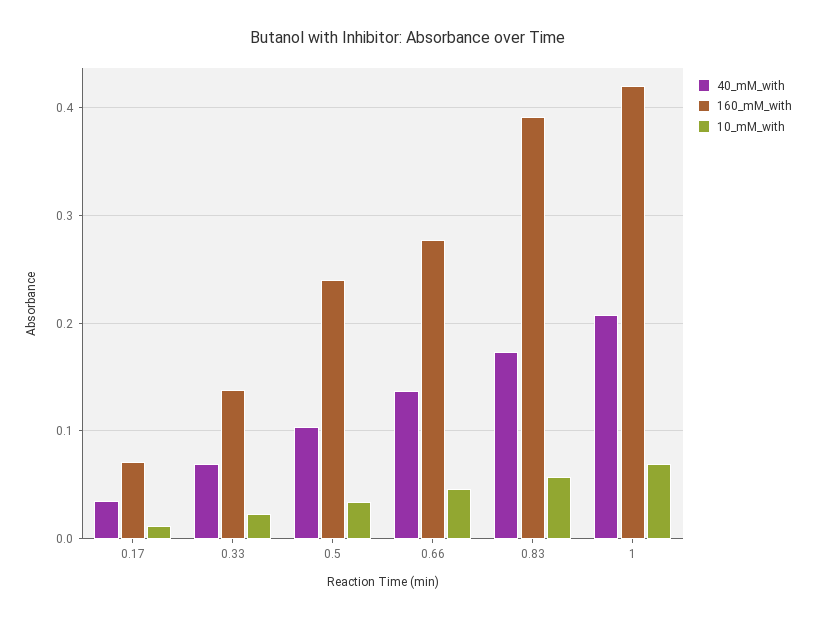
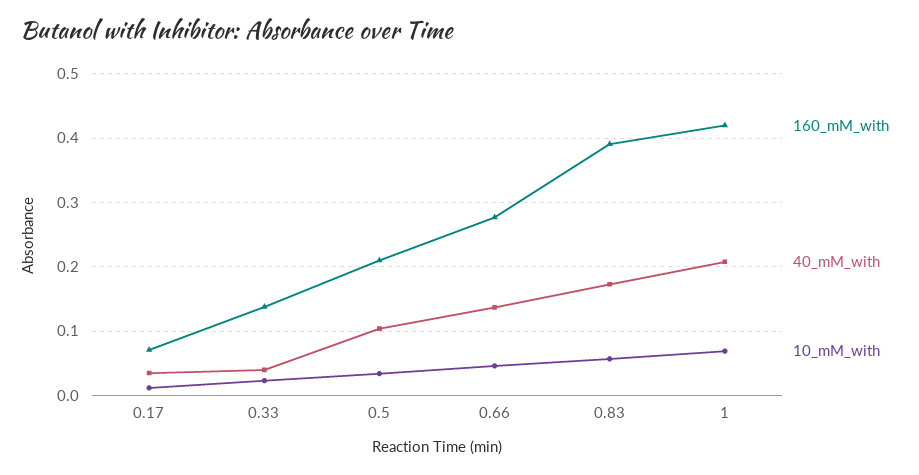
40_mM_with, 0.33: 0.07 -> 0.04
160_mM_with, 0.5: 0.24 -> 0.21

